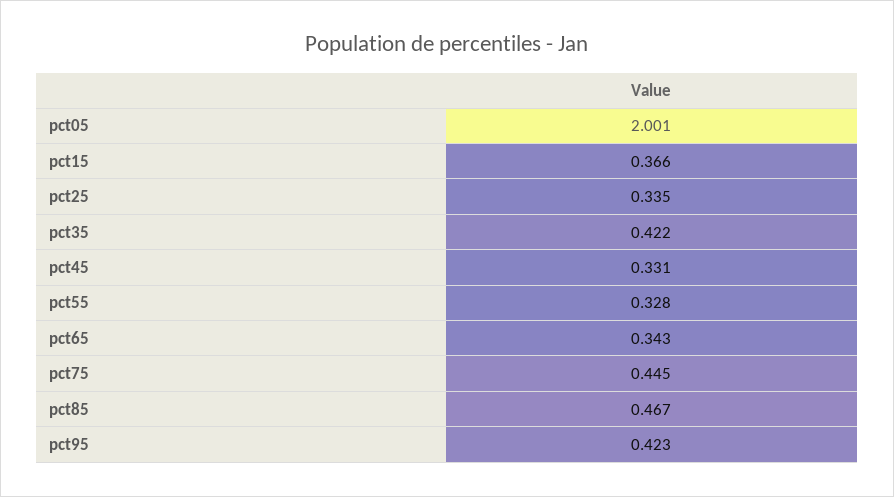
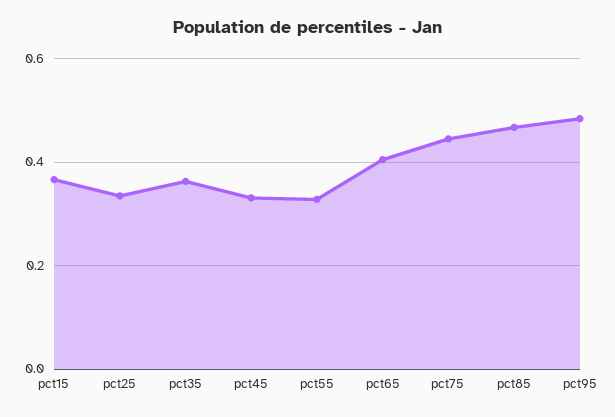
pct05: 2.001 -> none
pct35: 0.422 -> 0.36
pct65: 0.343 -> 0.4
pct95: 0.423 -> 0.48

